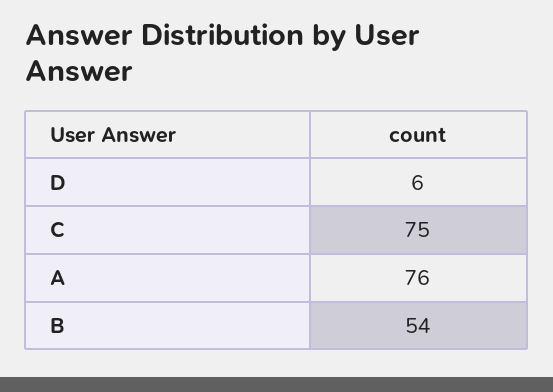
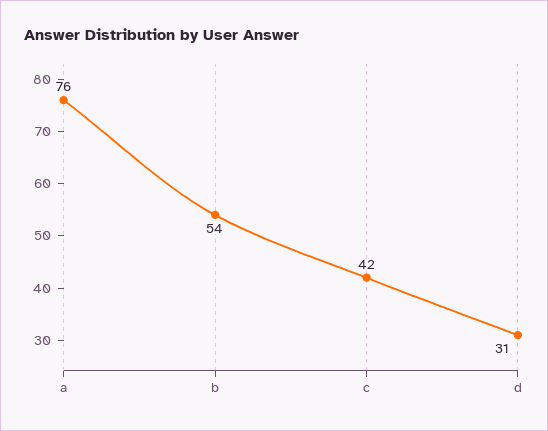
D: 6 -> 31
C: 75 -> 42

